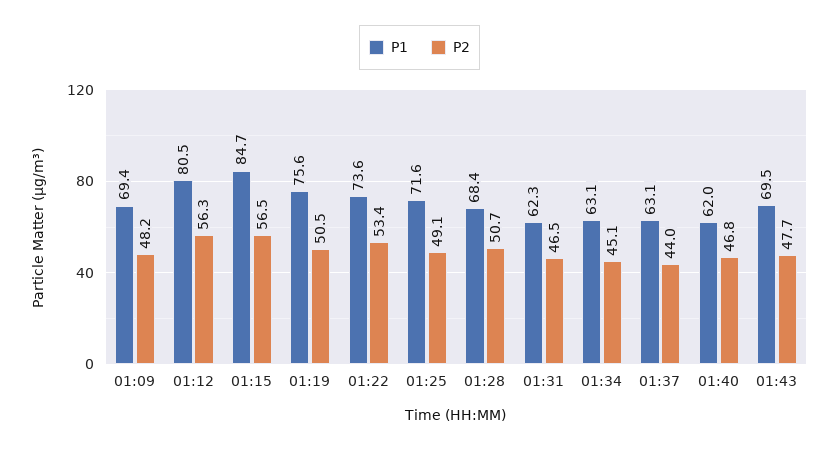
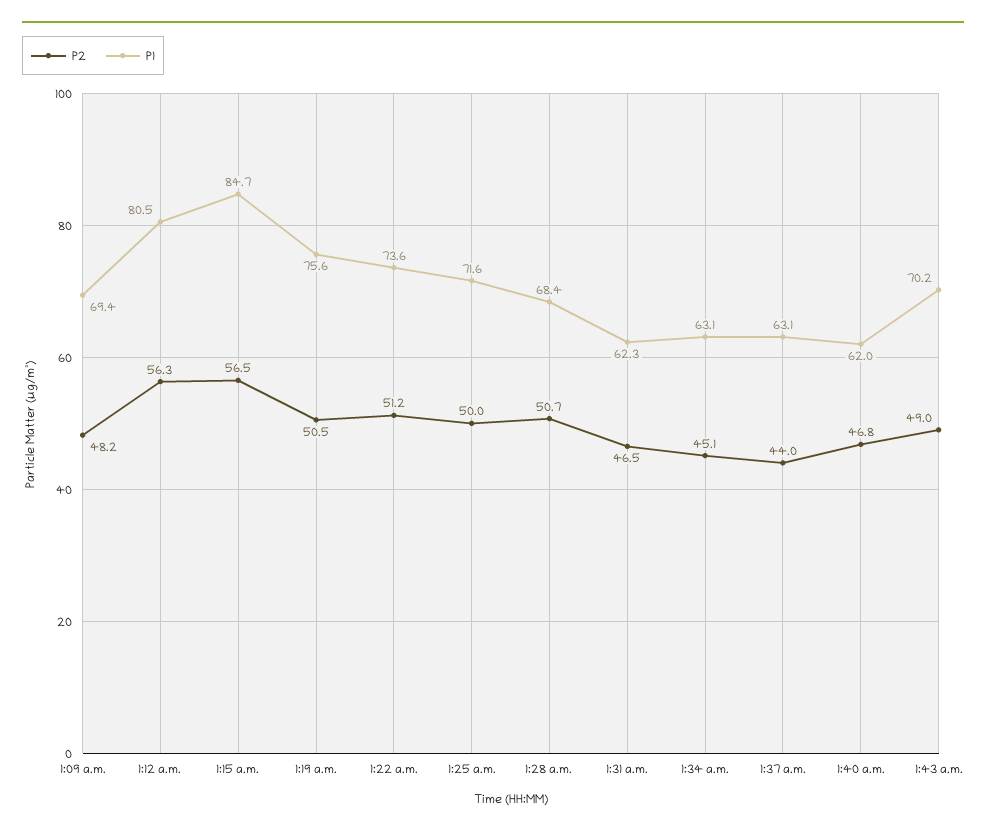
P2, 01:22: 53.4 -> 51.2
P2, 01:25: 49.1 -> 50
P1, 01:43: 69.5 -> 70.2
P2, 01:43: 47.7 -> 49

